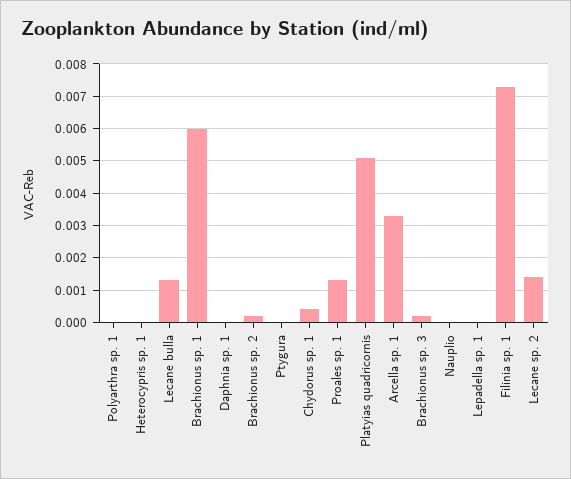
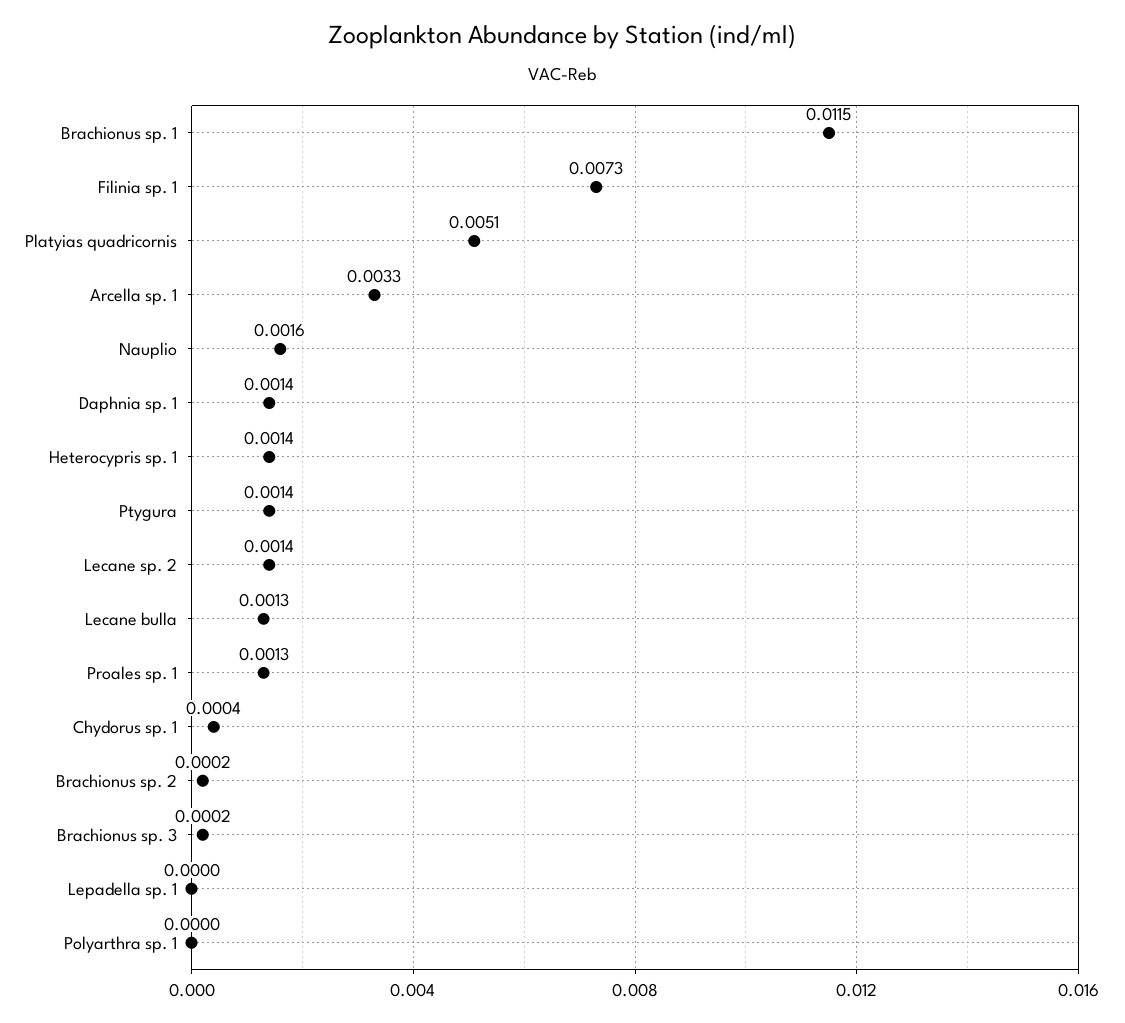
Heterocypris sp. 1: 0 -> 0.0014
Brachionus sp. 1: 0.006 -> 0.0115
Daphnia sp. 1: 0 -> 0.0014
Ptygura: 0 -> 0.0014
Nauplio: 0 -> 0.0016

